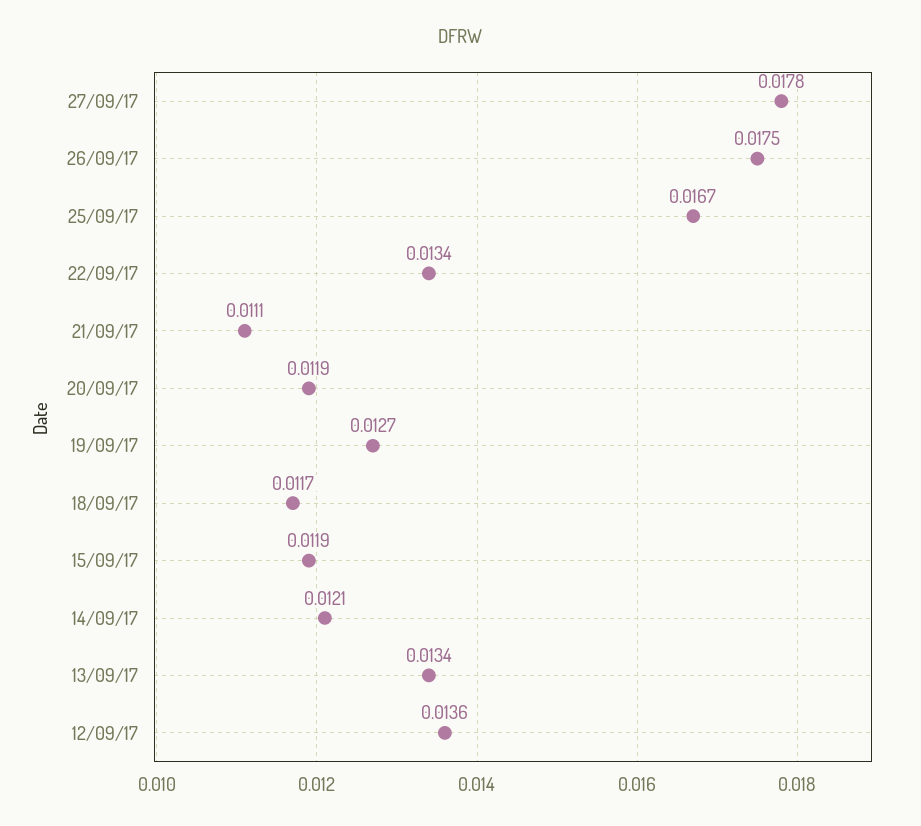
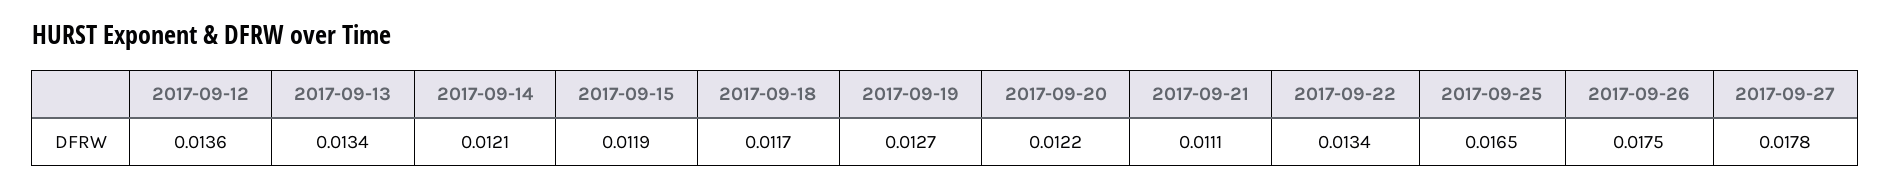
25/09/17: 0.0167 -> 0.0165
20/09/17: 0.0119 -> 0.0122

